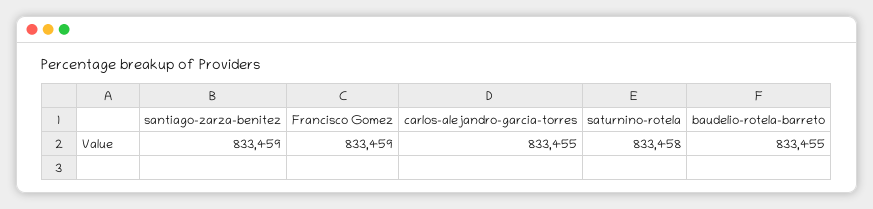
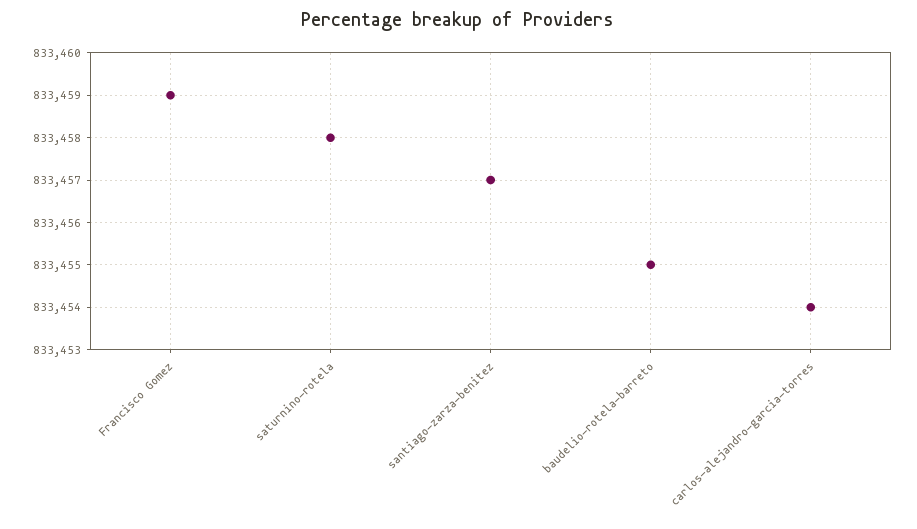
santiago-zarza-benitez: 833459 -> 833457
carlos-alejandro-garcia-torres: 833455 -> 833454

